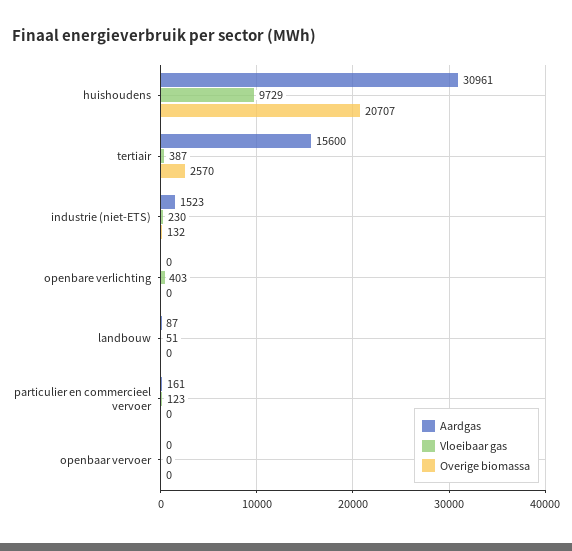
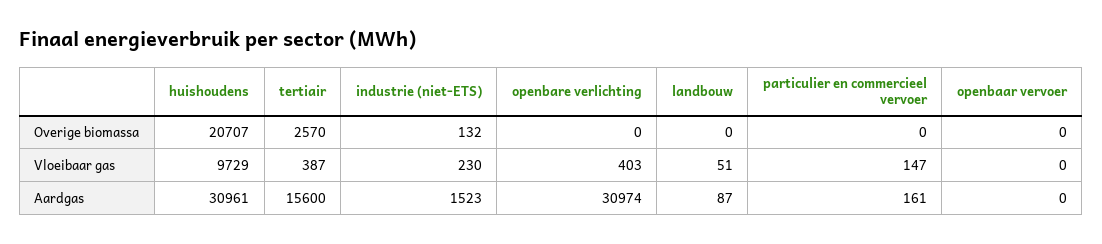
Aardgas, openbare verlichting: 0 -> 30974
Vloeibaar gas, particulier en commercieel vervoer: 123 -> 147

